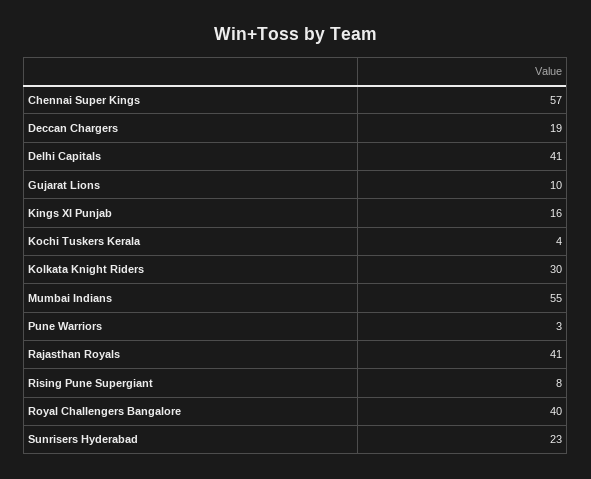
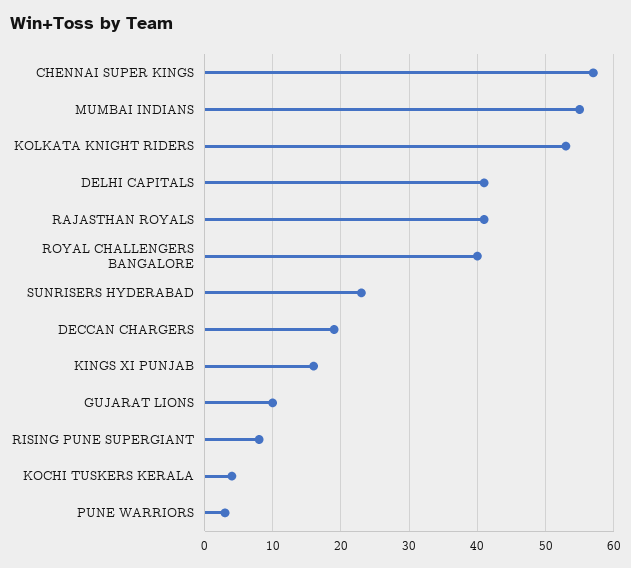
Kolkata Knight Riders: 30 -> 53

